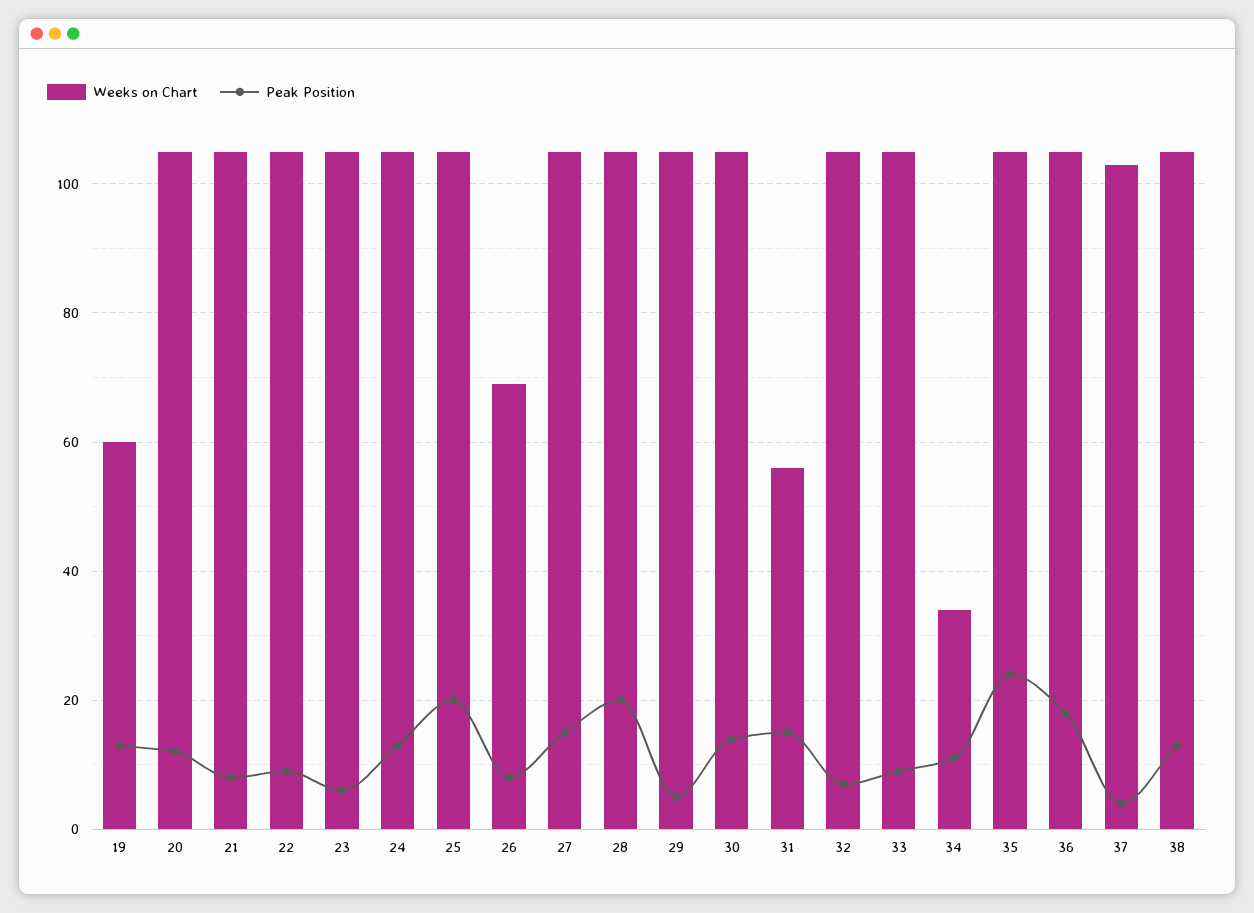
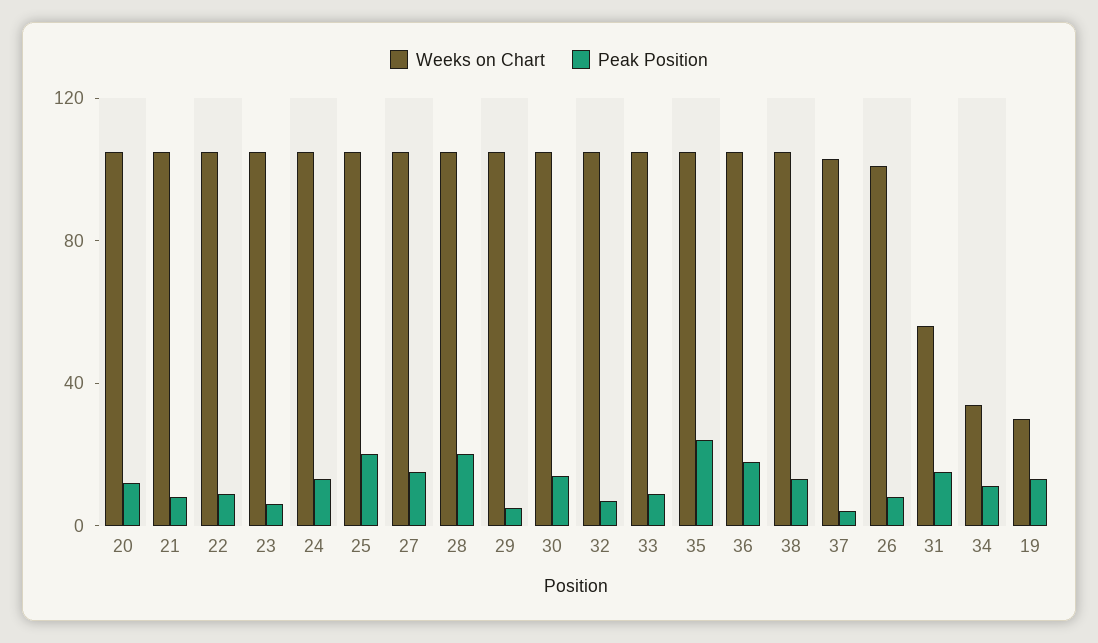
Weeks on Chart, 19: 60 -> 30
Weeks on Chart, 26: 70 -> 100

